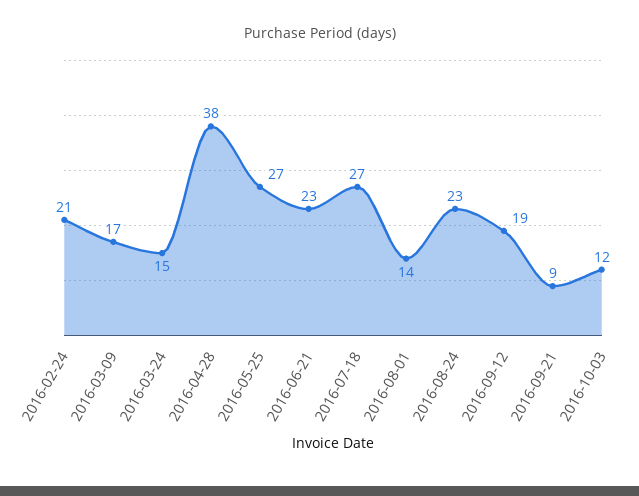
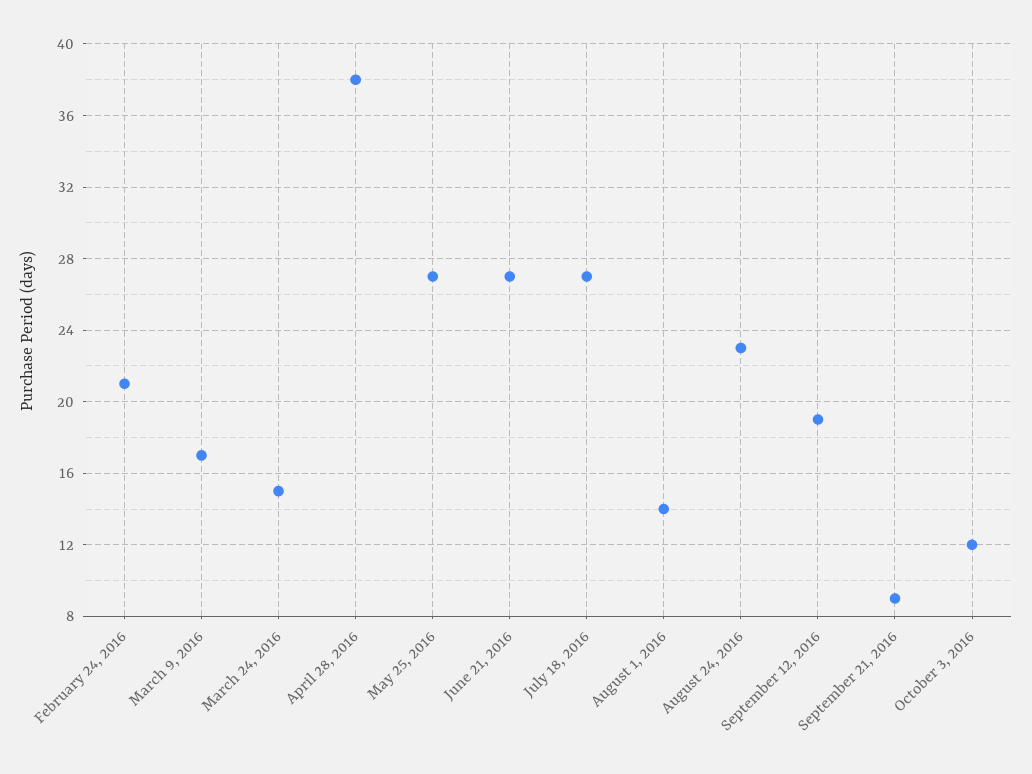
2016-06-21: 23 -> 27

